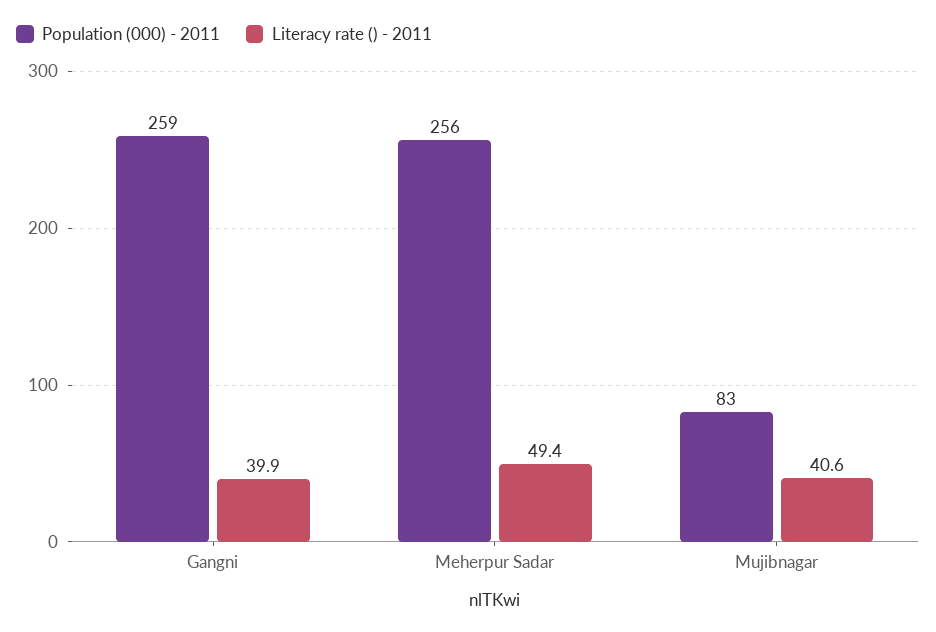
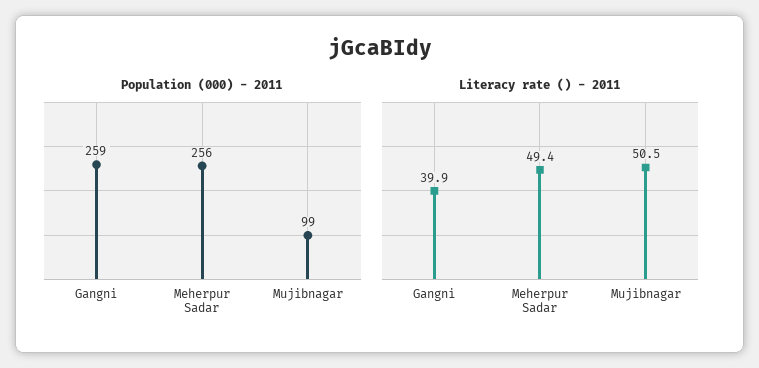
Population (000) - 2011, Mujibnagar: 83 -> 99
Literacy rate () - 2011, Mujibnagar: 40.6 -> 50.5

